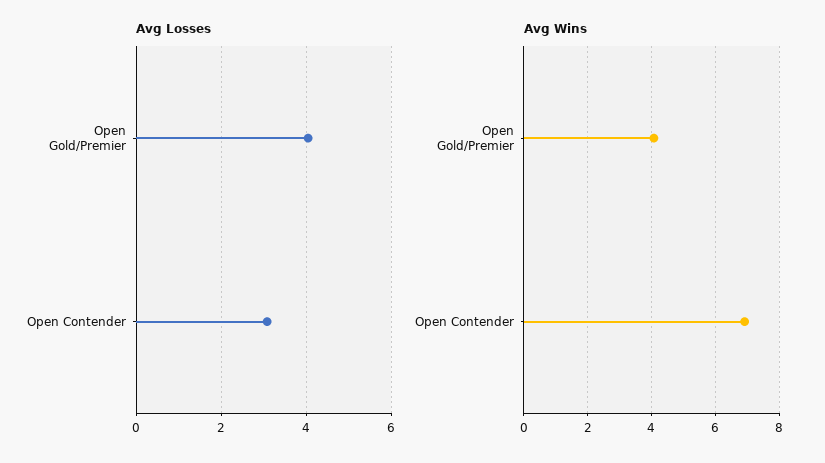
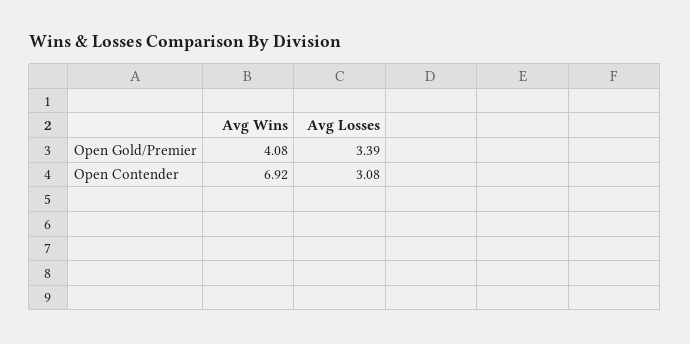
Avg Losses, Open Gold/Premier: 4 -> 3.39

